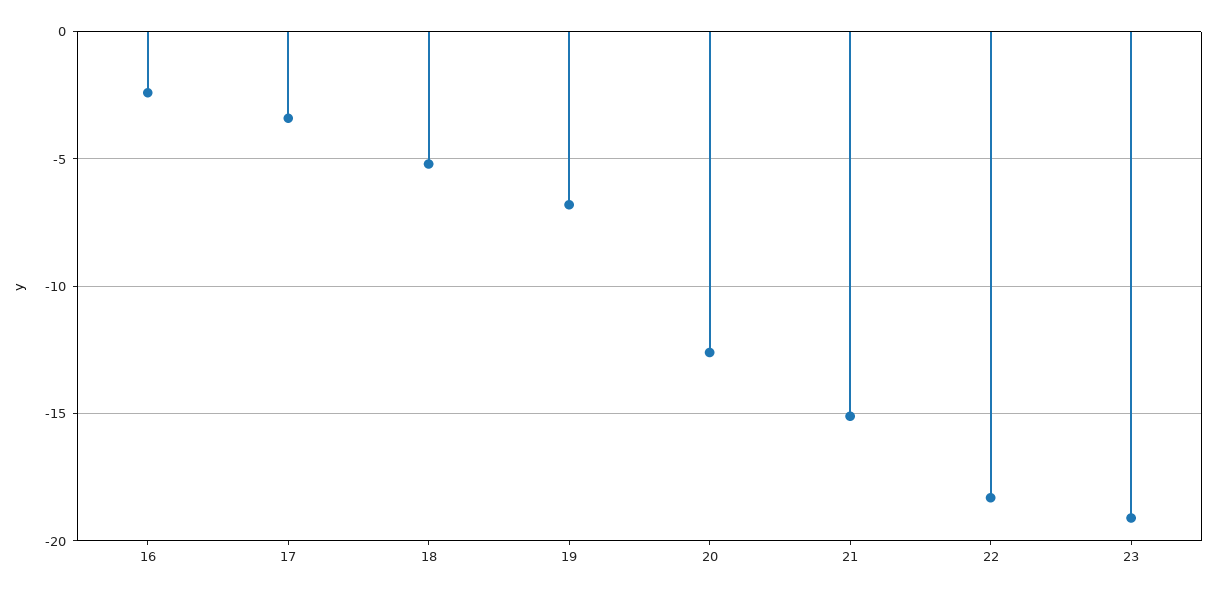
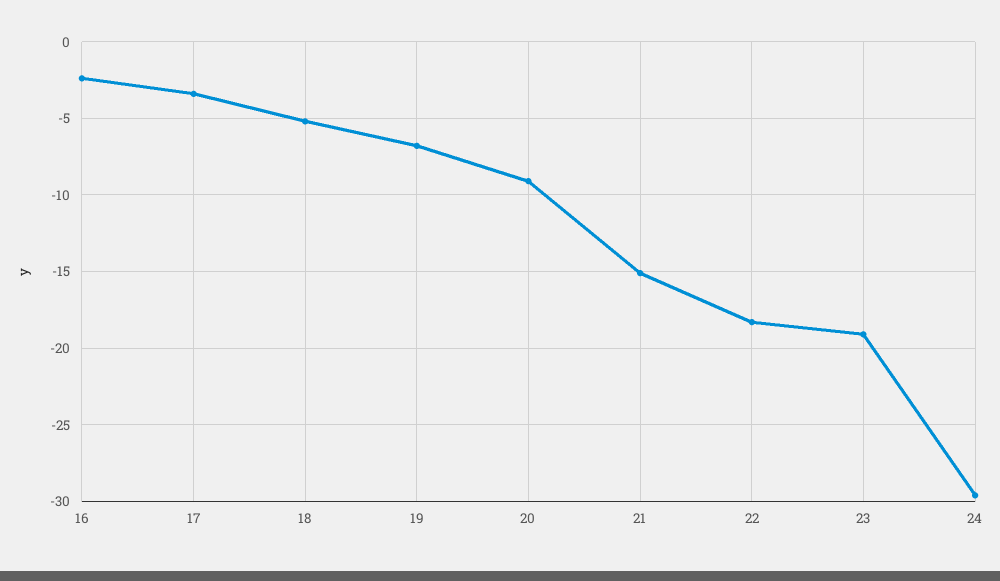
20: -12.5 -> -9
24: none -> -29.5

